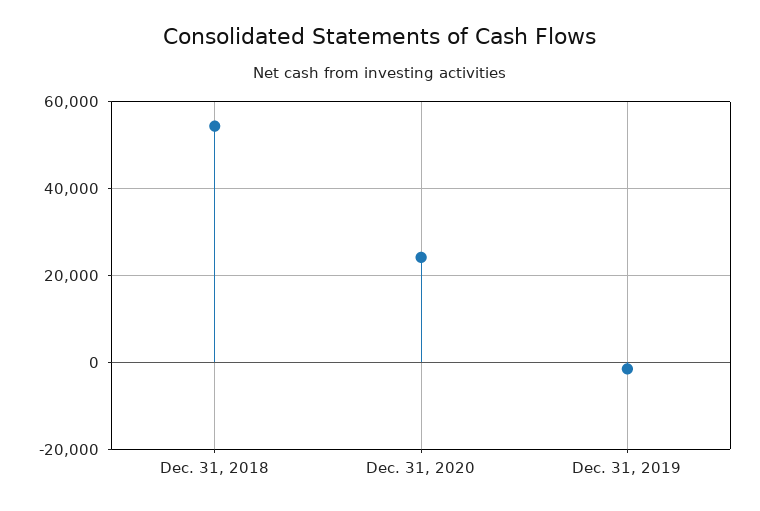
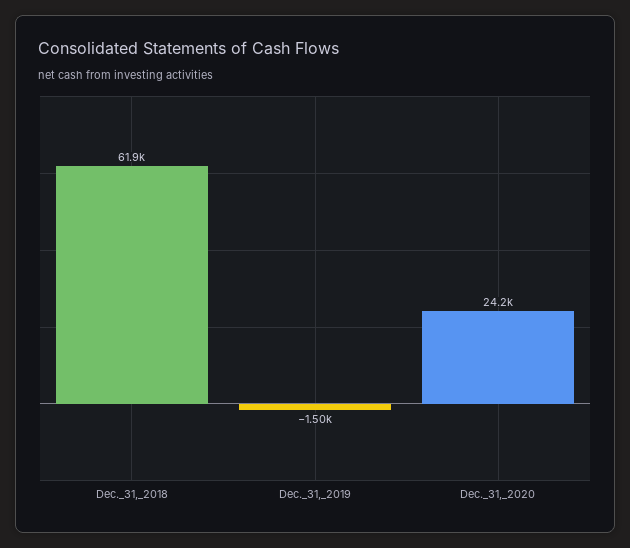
Dec. 31, 2018: 54000 -> 61900

